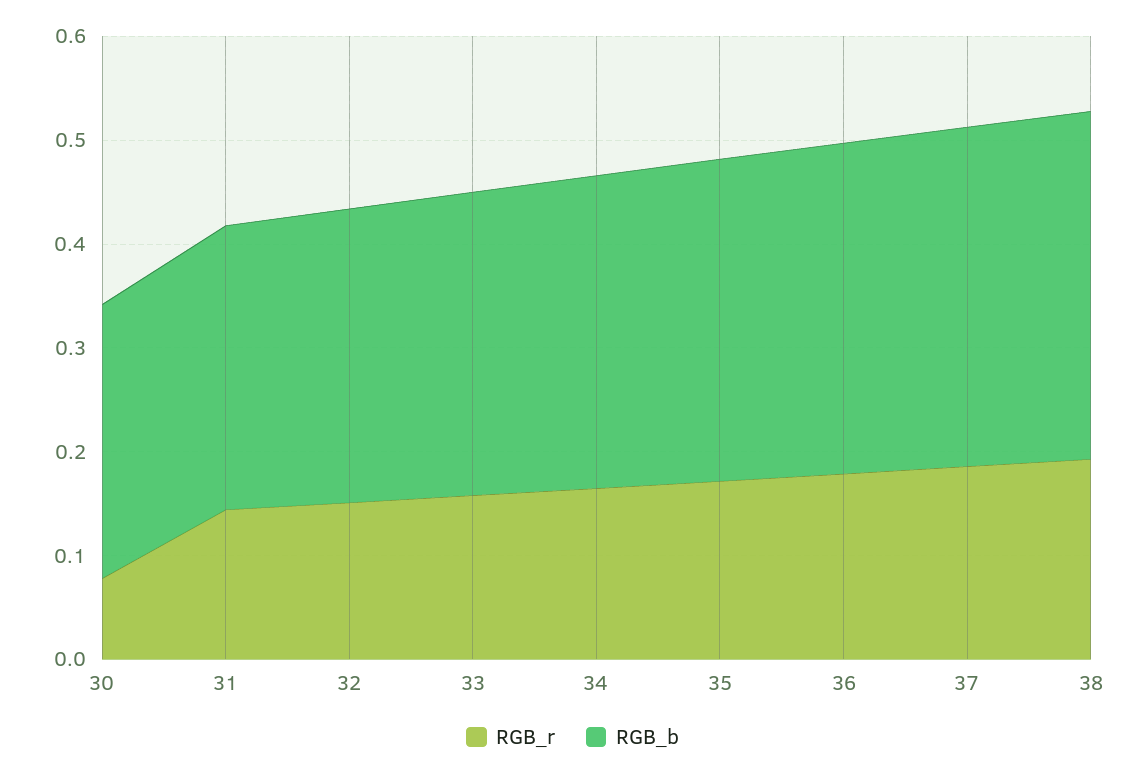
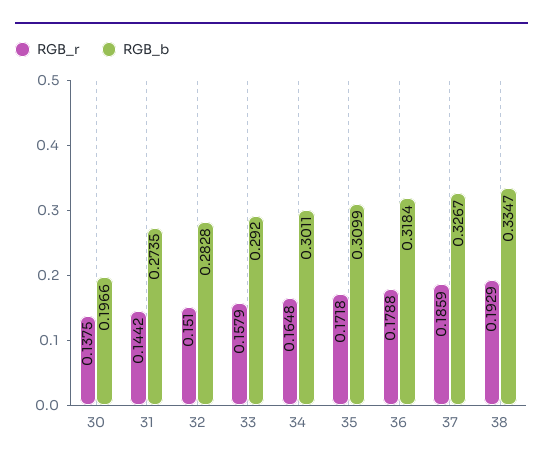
RGB_r, 30: 0.08 -> 0.1375
RGB_b, 30: 0.26 -> 0.1966

